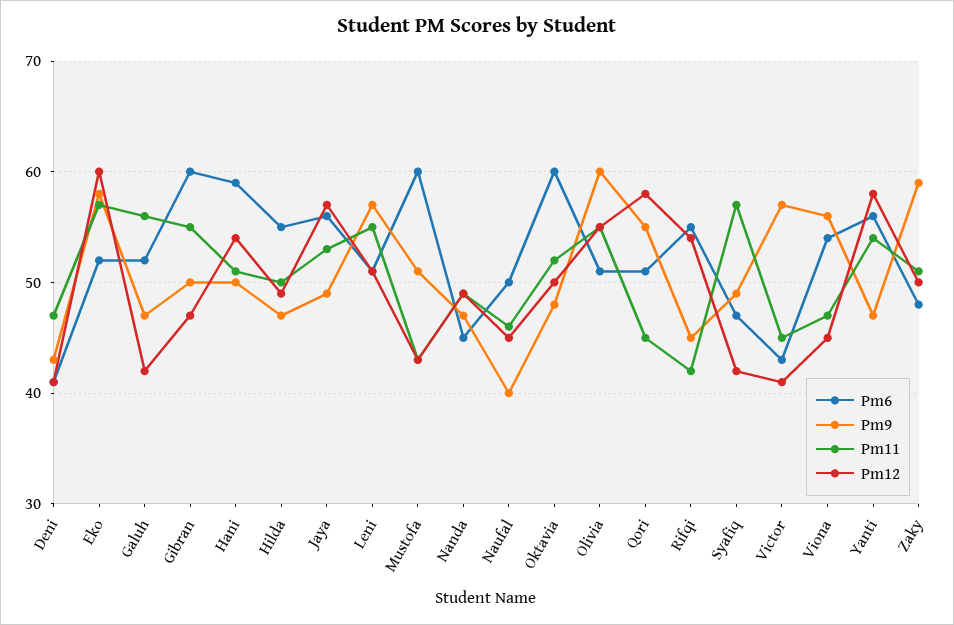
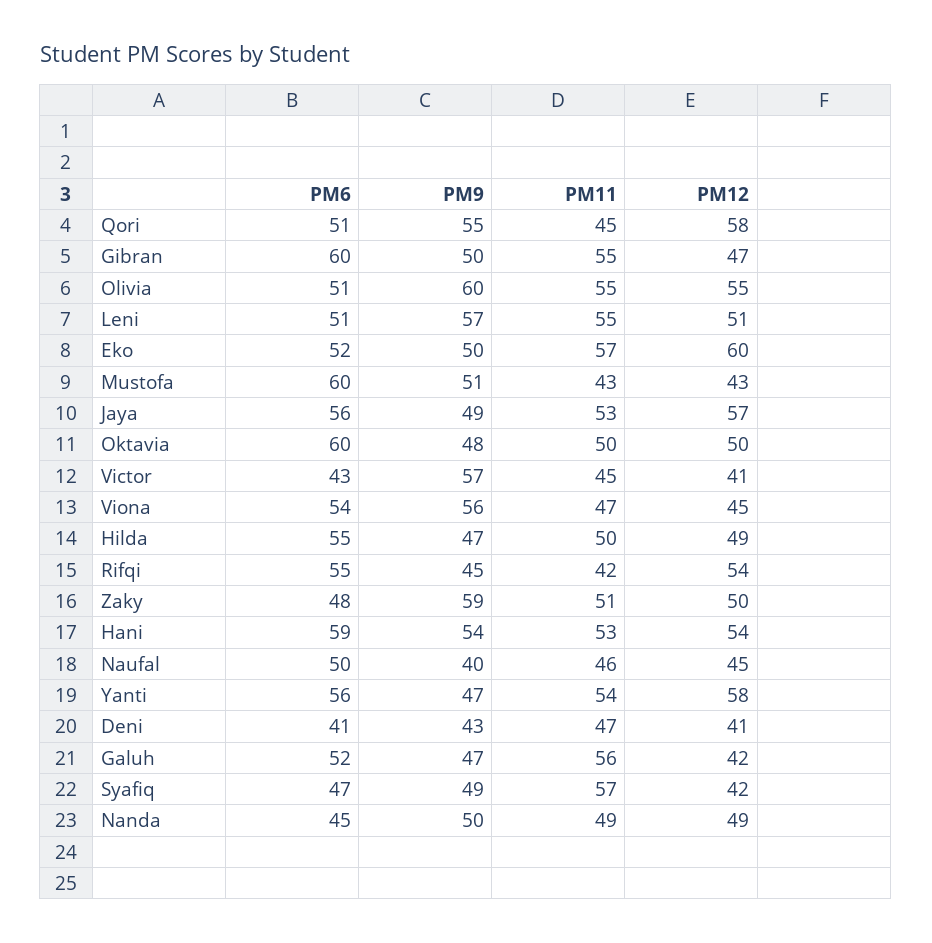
Pm9, Eko: 58 -> 50
Pm9, Hani: 50 -> 54
Pm11, Hani: 51 -> 53
Pm9, Nanda: 47 -> 50
Pm11, Oktavia: 52 -> 50

